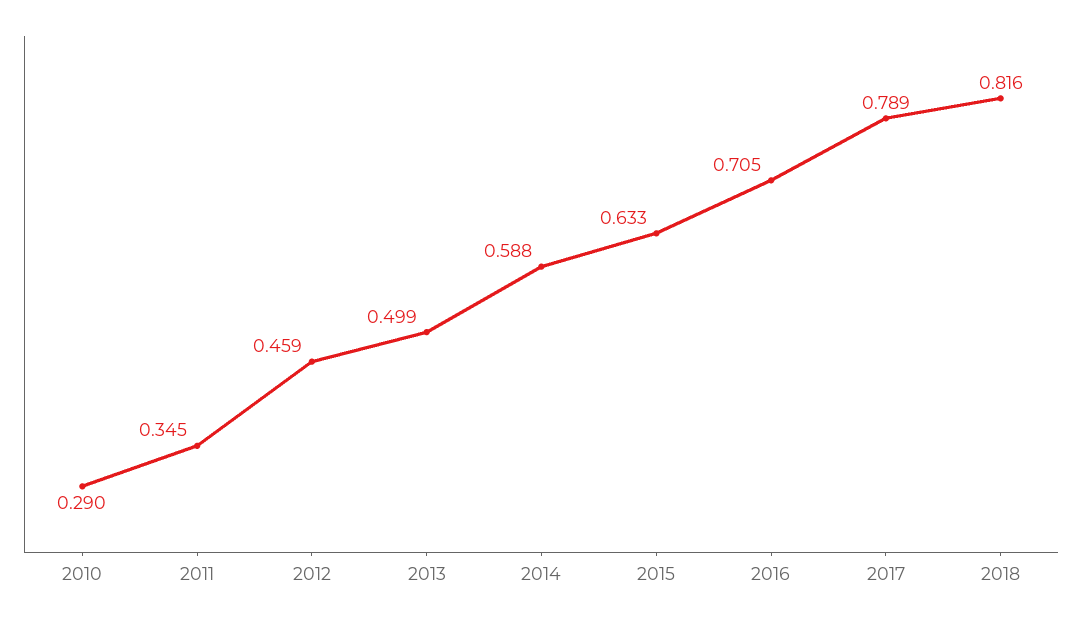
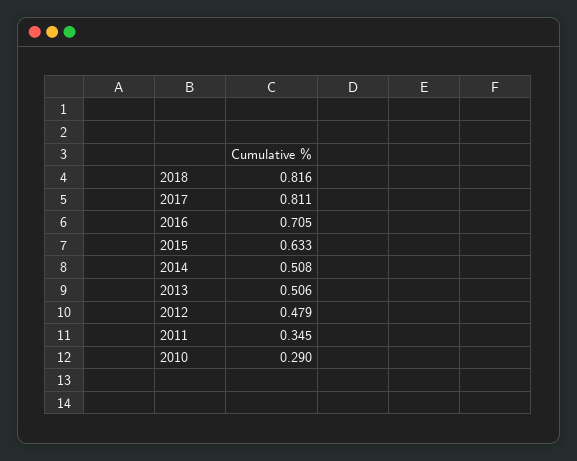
2012: 0.459 -> 0.479
2013: 0.499 -> 0.506
2014: 0.588 -> 0.508
2017: 0.789 -> 0.811

